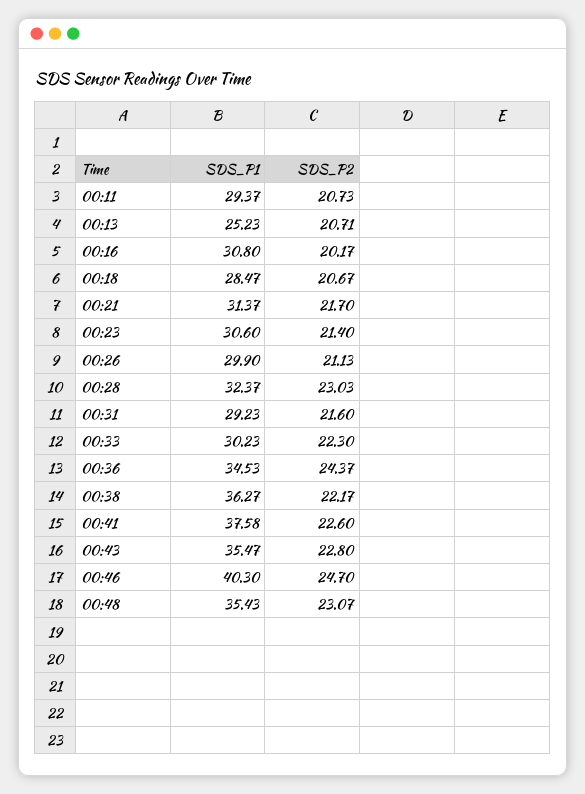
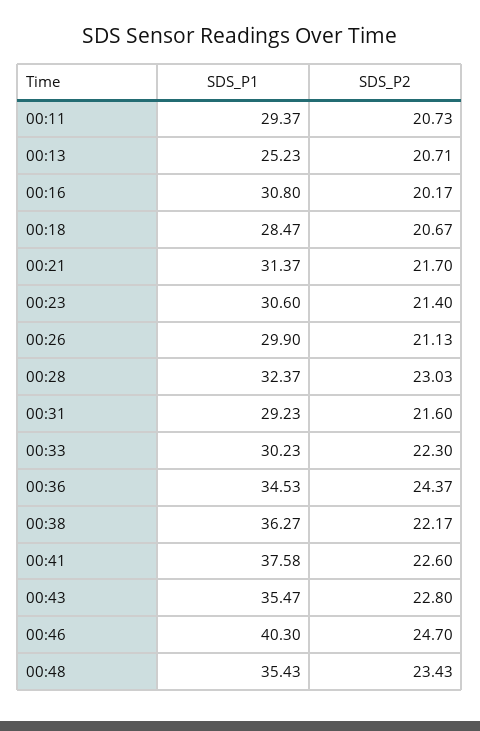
SDS_P2, 00:48: 23.07 -> 23.43

